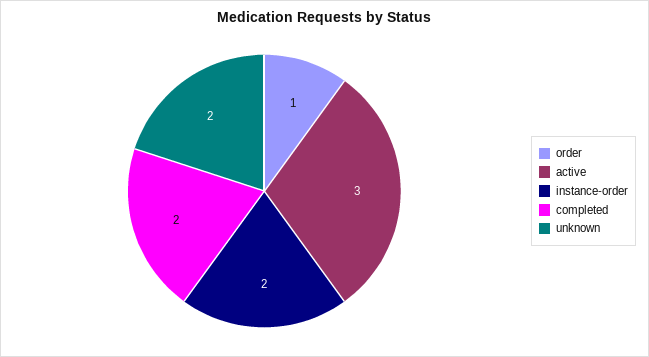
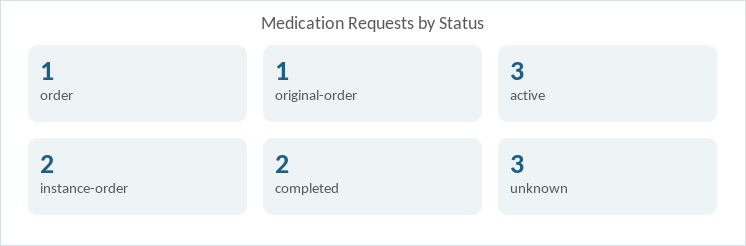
unknown: 2 -> 3
original-order: none -> 1

